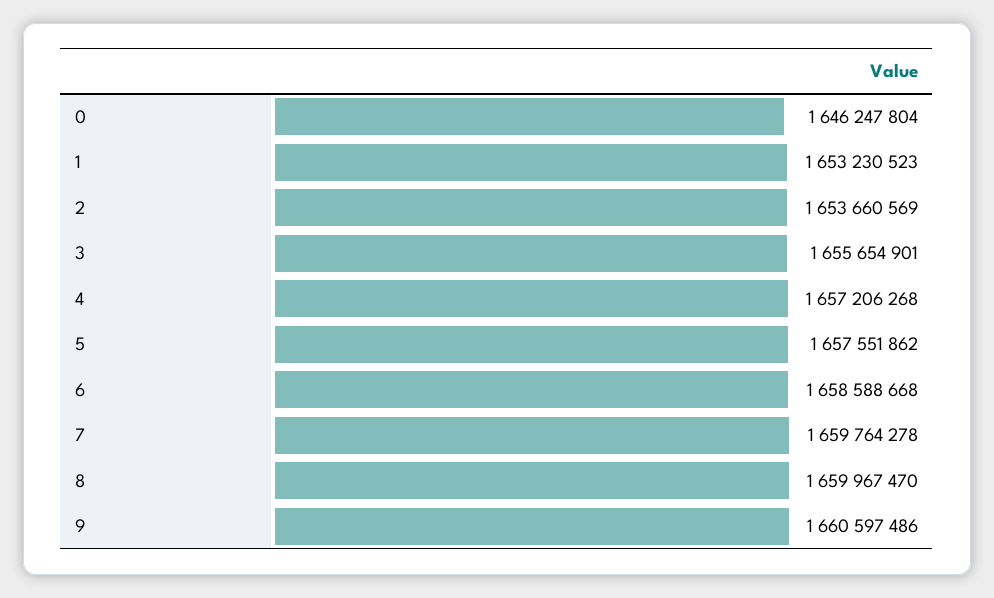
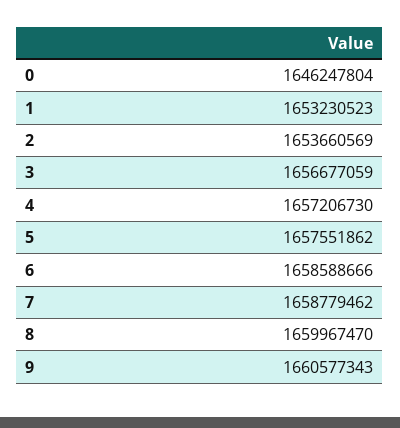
3: 1655654901 -> 1656677059
4: 1657206268 -> 1657206730
6: 1658588668 -> 1658588666
7: 1659764278 -> 1658779462
9: 1660597486 -> 1660577343

